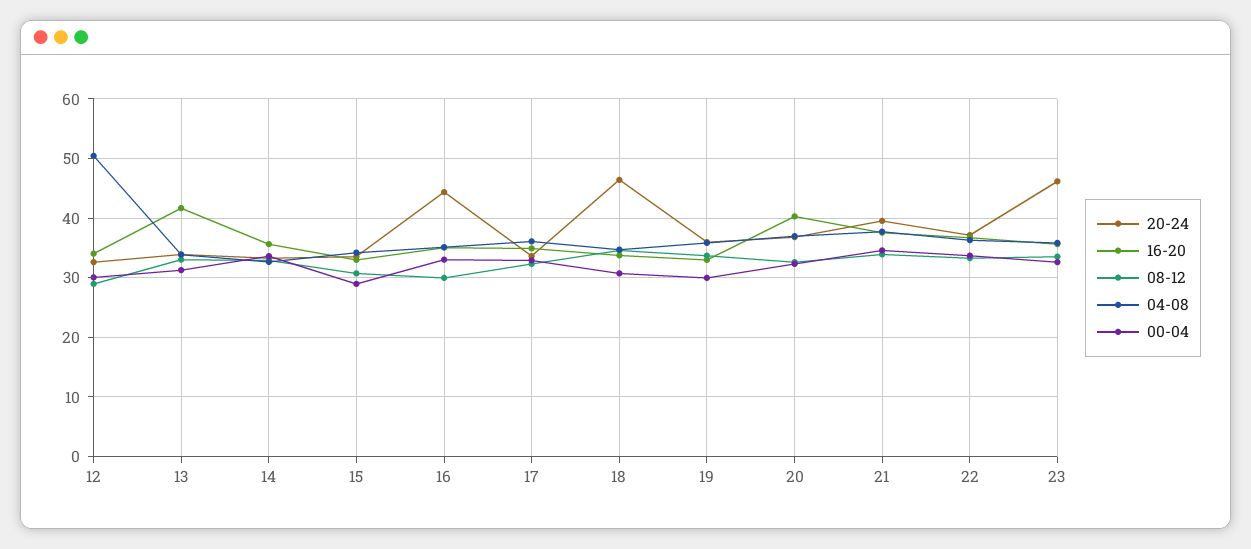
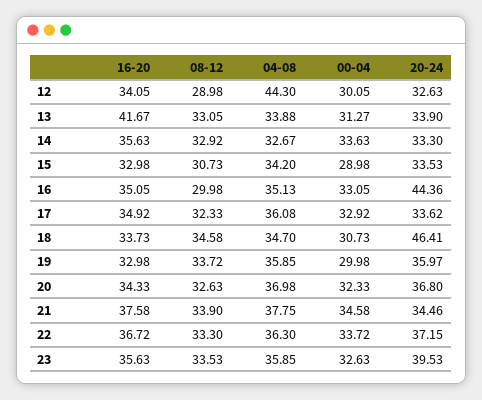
04-08, 12: 50 -> 44.3
16-20, 20: 40 -> 34.33
20-24, 21: 40 -> 34.46
20-24, 23: 46 -> 39.53

